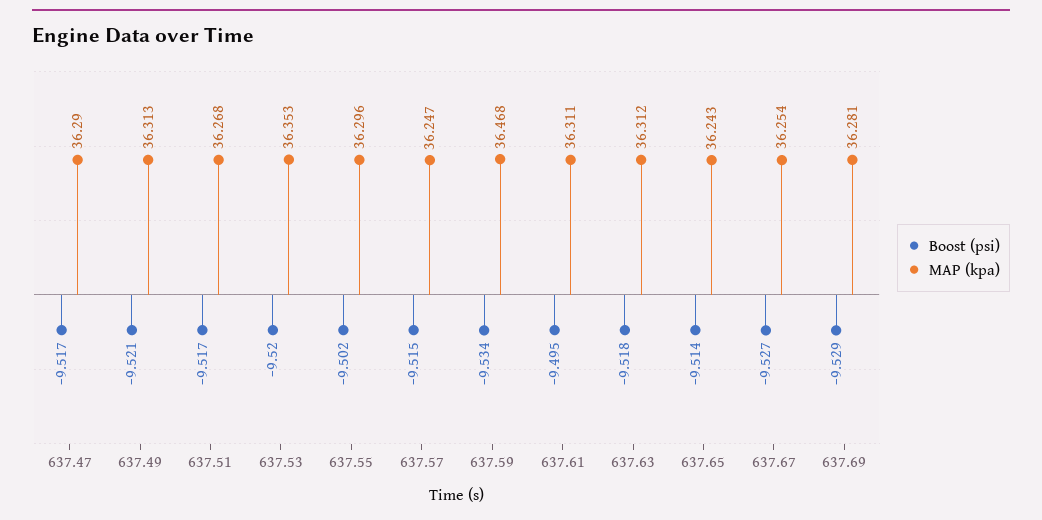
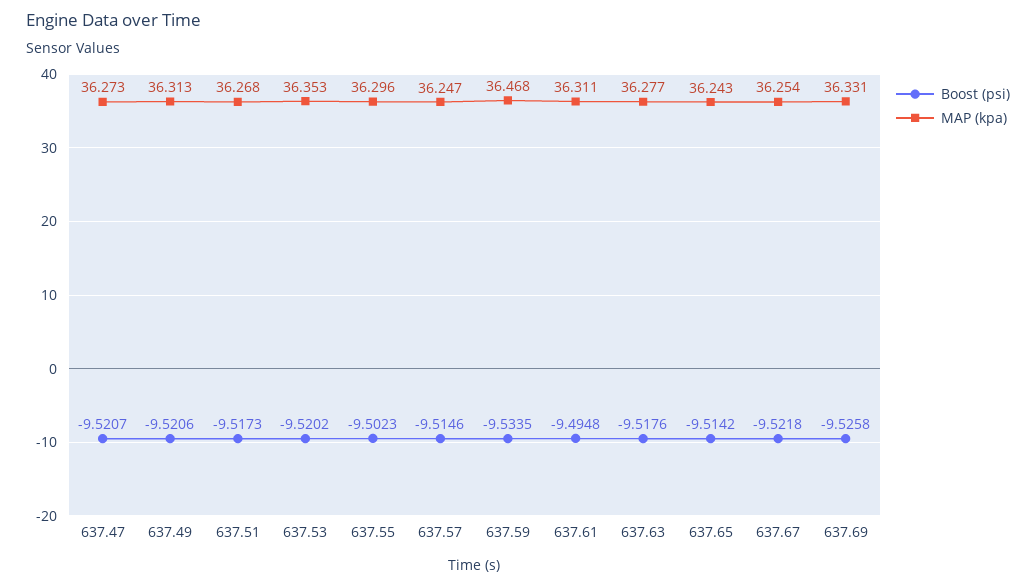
Boost (psi), 637.47: -9.517 -> -9.5207
MAP (kpa), 637.47: 36.29 -> 36.273
MAP (kpa), 637.63: 36.312 -> 36.277
Boost (psi), 637.67: -9.527 -> -9.5218
Boost (psi), 637.69: -9.529 -> -9.5258
MAP (kpa), 637.69: 36.281 -> 36.331

